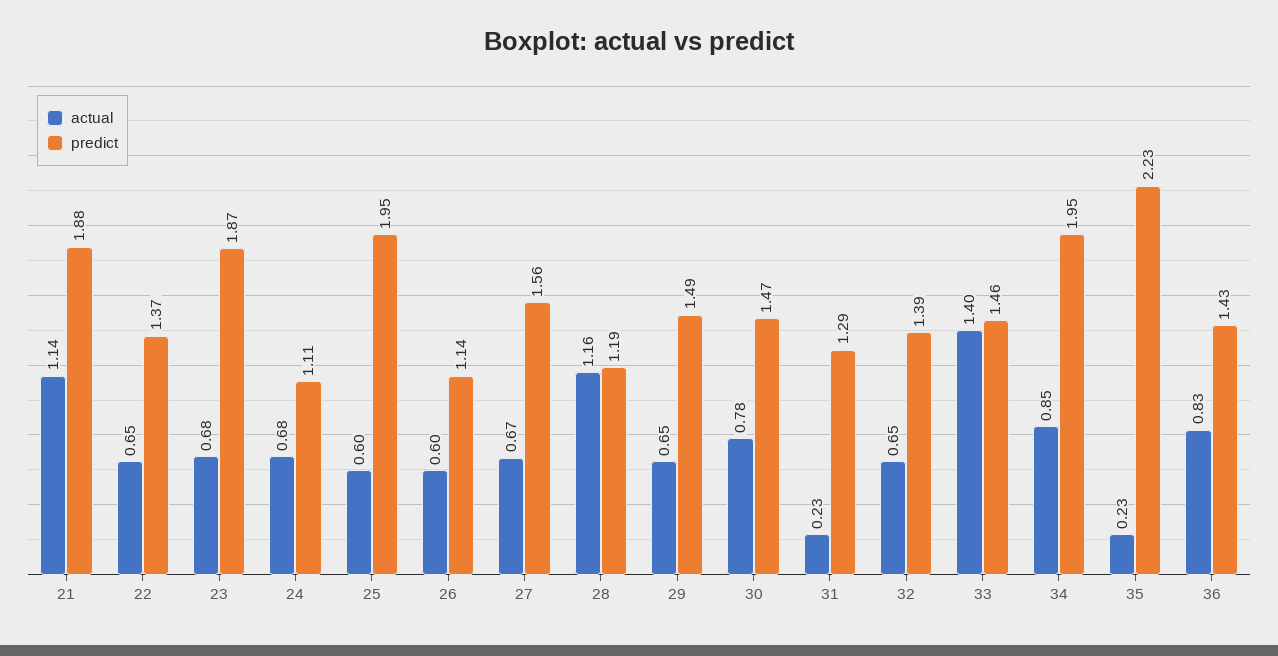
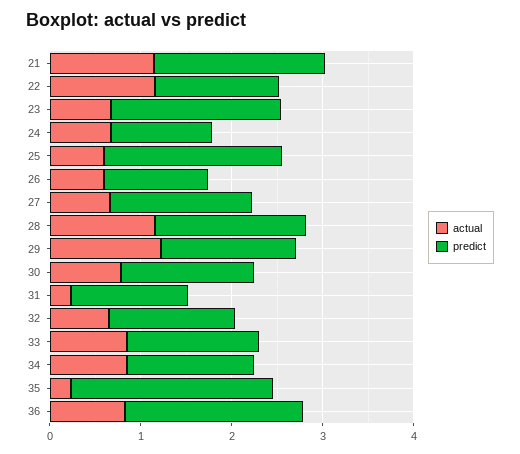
actual, 22: 0.65 -> 1.2
predict, 28: 1.19 -> 1.6
actual, 29: 0.65 -> 1.2
actual, 33: 1.4 -> 0.8
predict, 34: 1.95 -> 1.4
predict, 36: 1.43 -> 2

